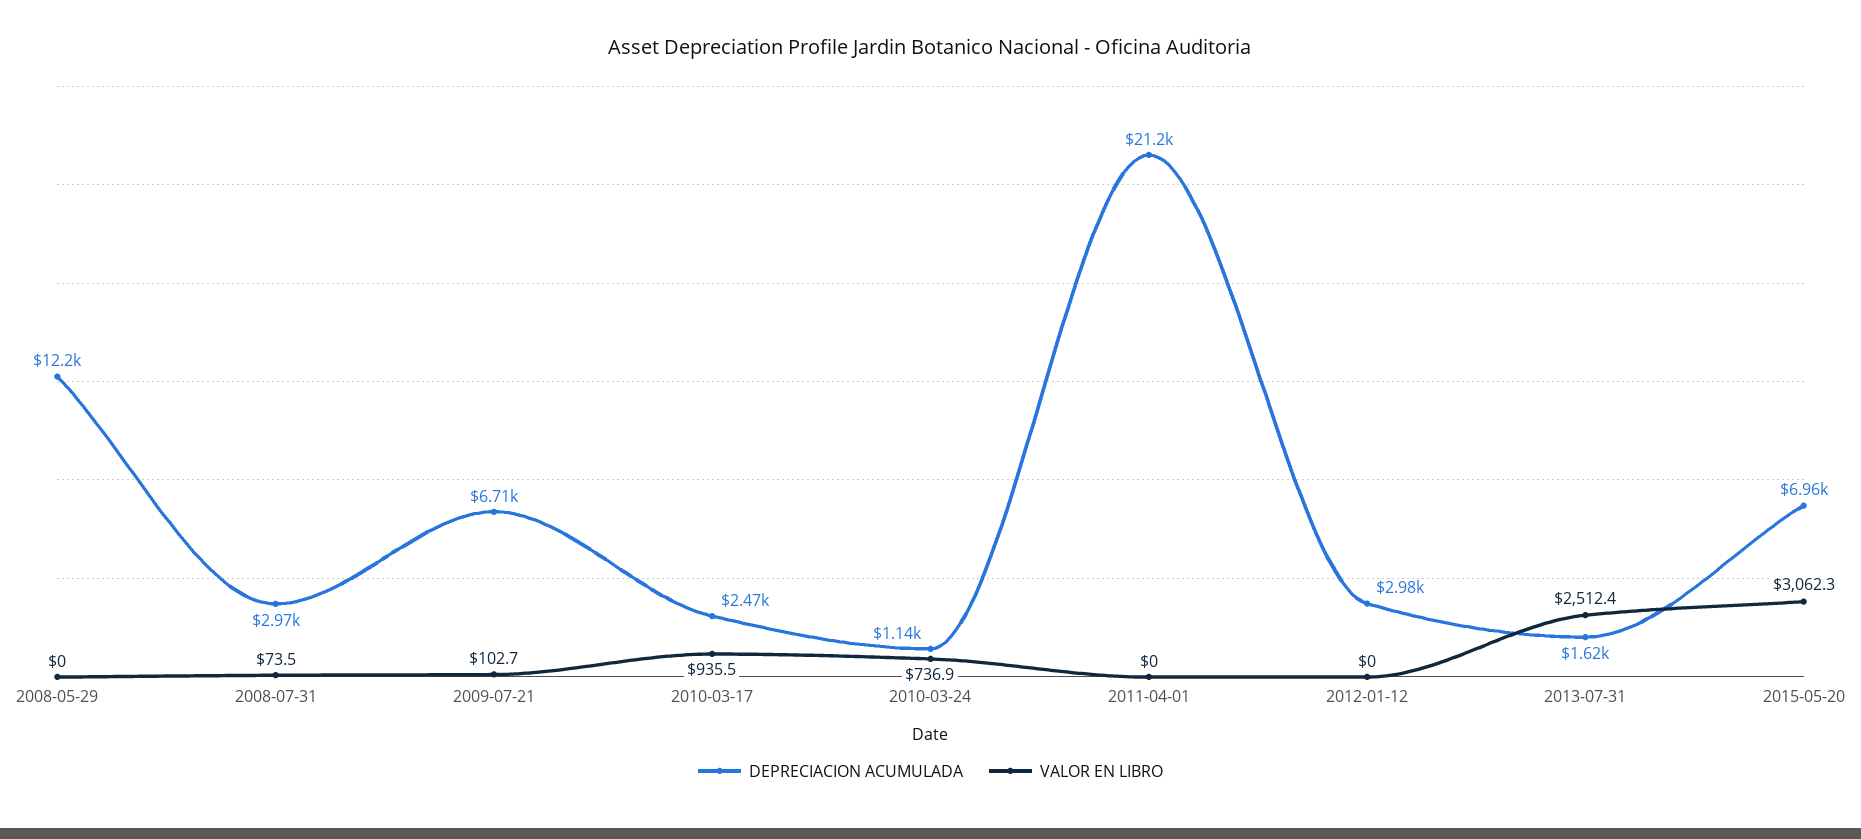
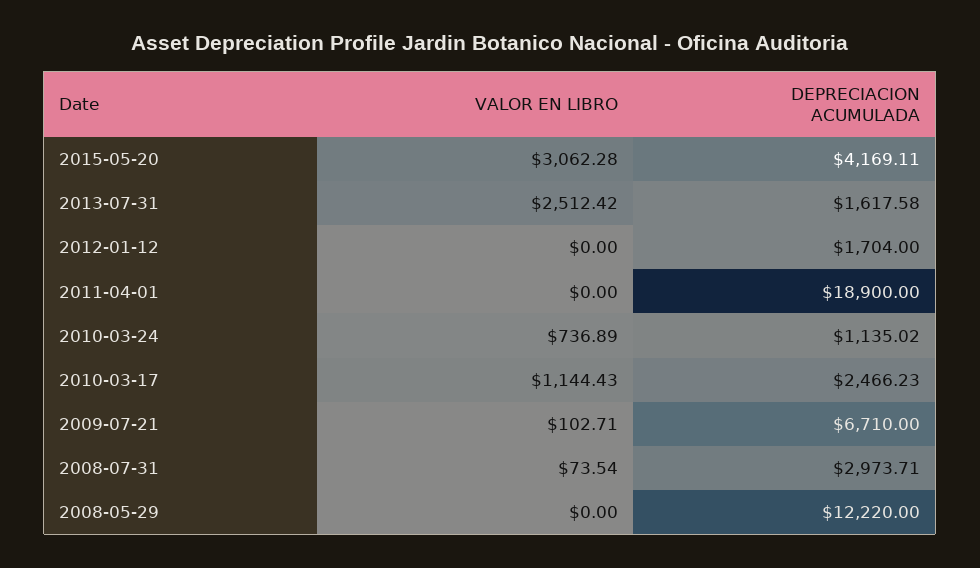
VALOR EN LIBRO, 2010-03-17: 935.5 -> 1144.43
DEPRECIACION ACUMULADA, 2011-04-01: 21200 -> 18900
DEPRECIACION ACUMULADA, 2012-01-12: 2980 -> 1704
DEPRECIACION ACUMULADA, 2015-05-20: 6960 -> 4169.11

